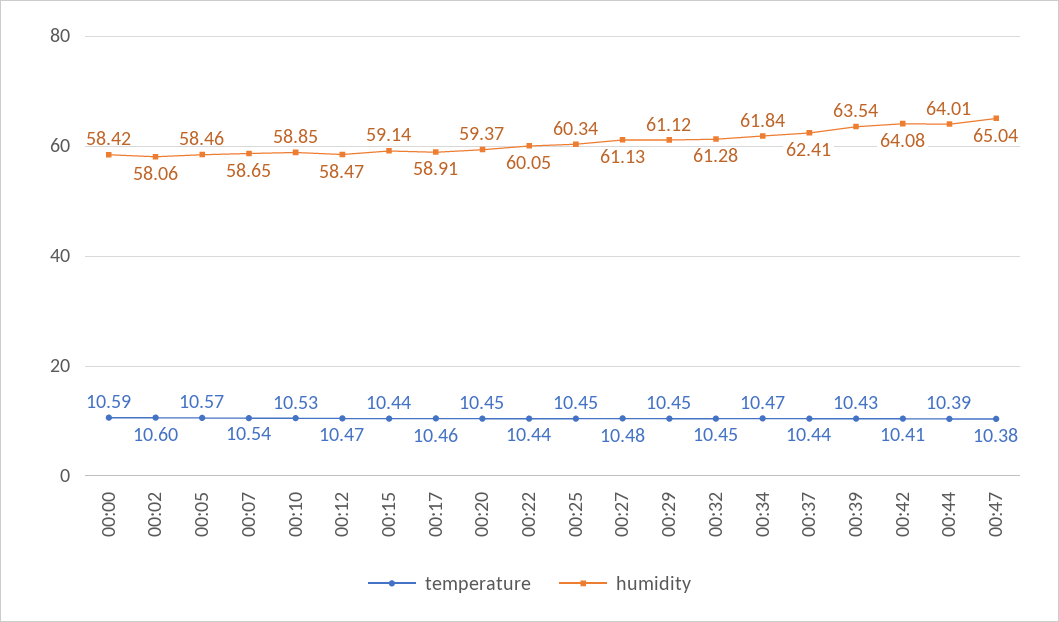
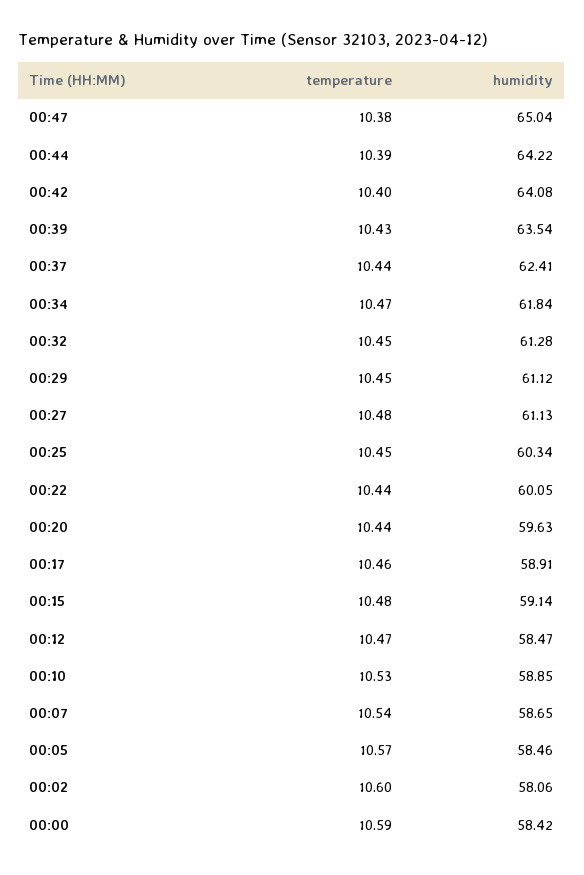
temperature, 00:15: 10.44 -> 10.48
temperature, 00:20: 10.45 -> 10.44
humidity, 00:20: 59.37 -> 59.63
temperature, 00:42: 10.41 -> 10.4
humidity, 00:44: 64.01 -> 64.22

